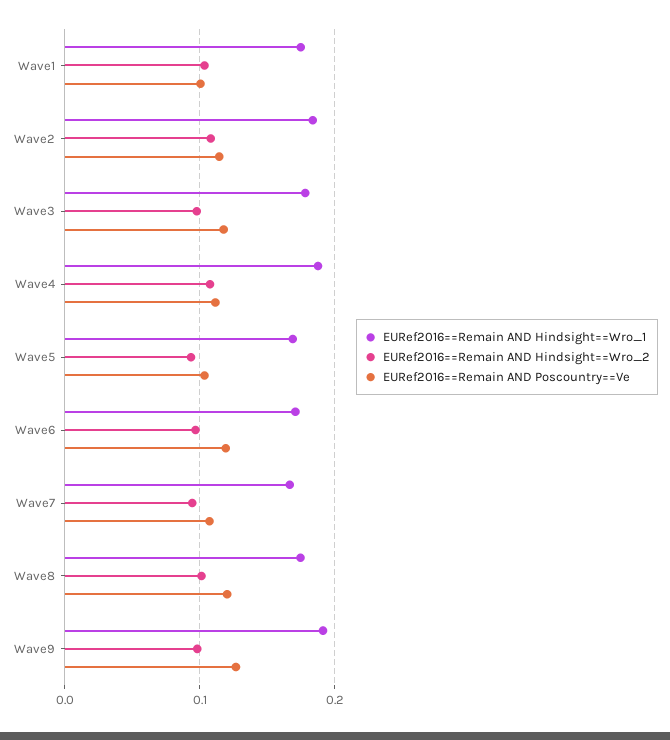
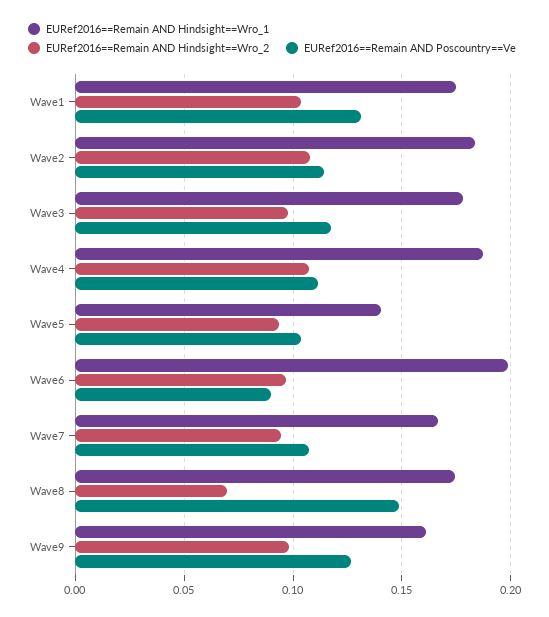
EURef2016==Remain AND Poscountry==Ve, Wave1: 0.1 -> 0.13
EURef2016==Remain AND Hindsight==Wro_1, Wave5: 0.17 -> 0.14
EURef2016==Remain AND Hindsight==Wro_1, Wave6: 0.17 -> 0.2
EURef2016==Remain AND Poscountry==Ve, Wave6: 0.12 -> 0.09
EURef2016==Remain AND Hindsight==Wro_2, Wave8: 0.1 -> 0.07
EURef2016==Remain AND Poscountry==Ve, Wave8: 0.12 -> 0.15
EURef2016==Remain AND Hindsight==Wro_1, Wave9: 0.19 -> 0.16

